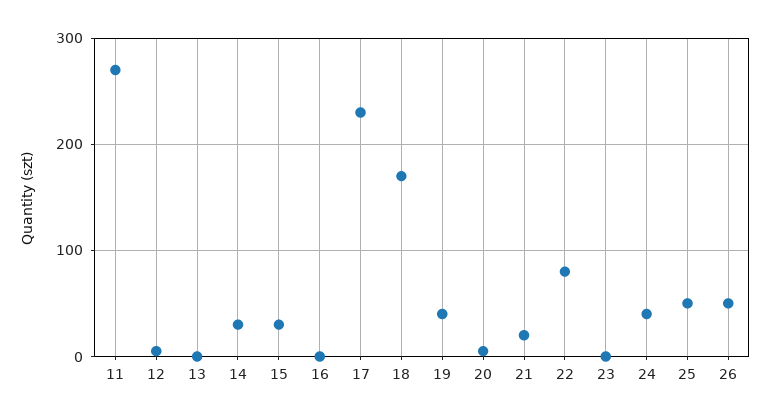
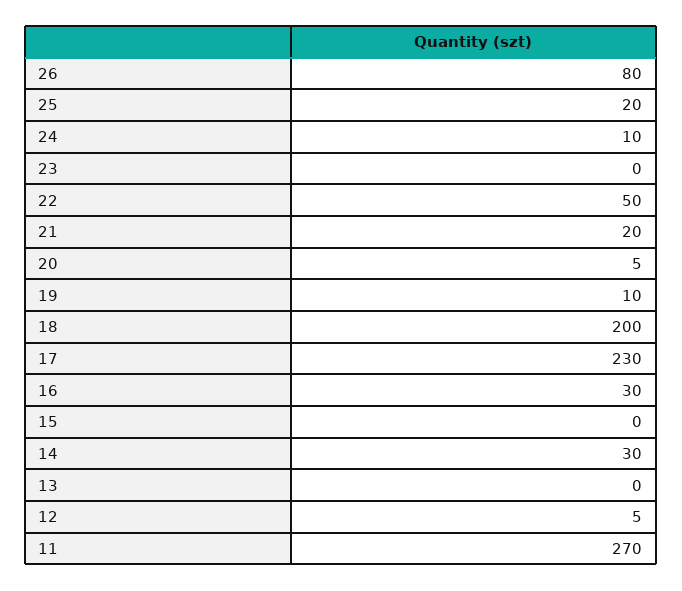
15: 30 -> 0
16: 0 -> 30
18: 170 -> 200
19: 40 -> 10
22: 80 -> 50
24: 40 -> 10
25: 50 -> 20
26: 50 -> 80

